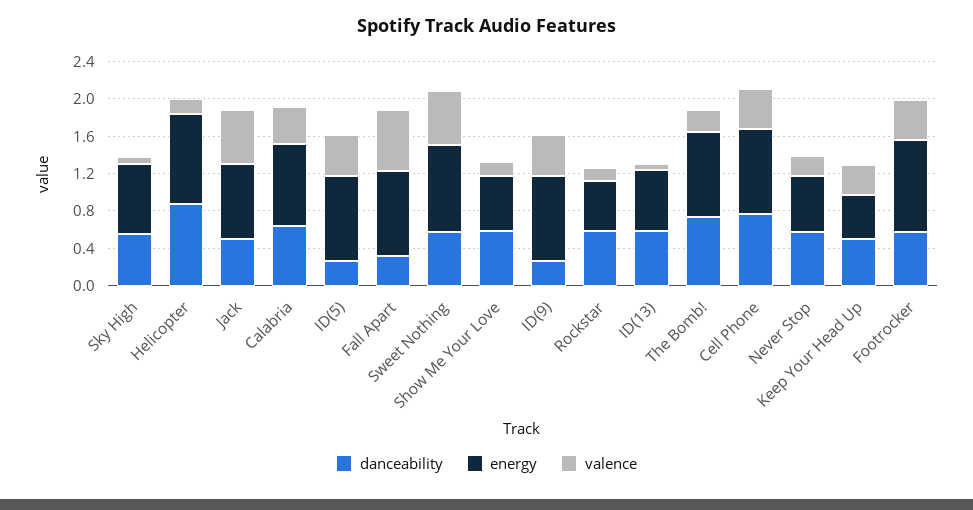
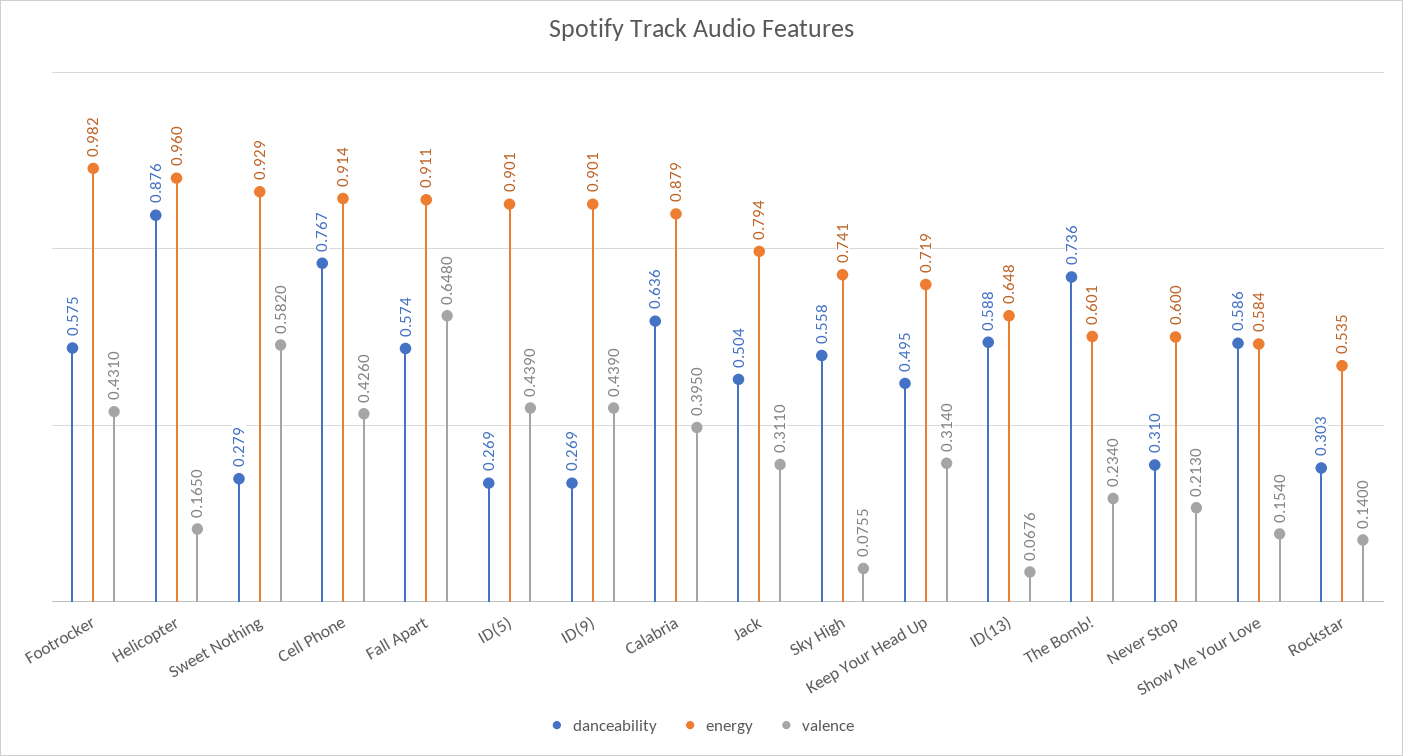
valence, Jack: 0.6 -> 0.311
danceability, Fall Apart: 0.3 -> 0.574
danceability, Sweet Nothing: 0.6 -> 0.279
danceability, Rockstar: 0.6 -> 0.303
energy, The Bomb!: 0.9 -> 0.601
danceability, Never Stop: 0.6 -> 0.31
energy, Keep Your Head Up: 0.5 -> 0.719

